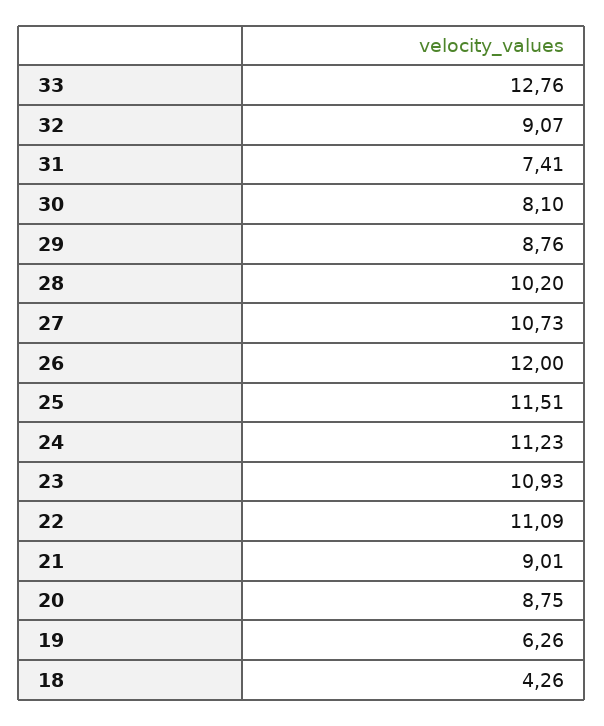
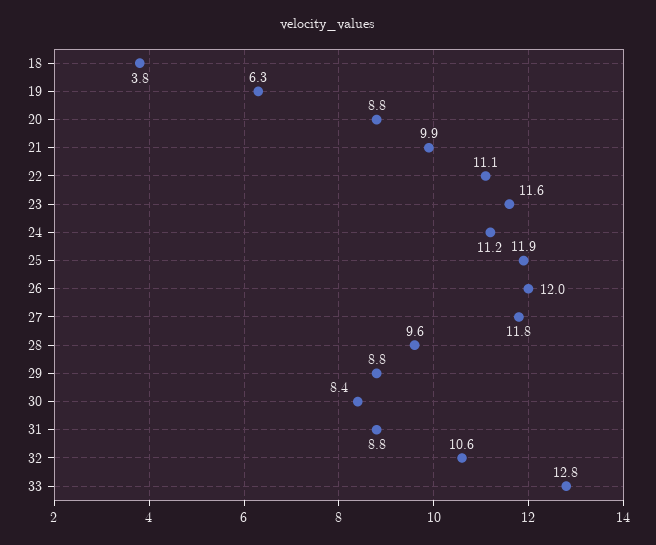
32: 9.07 -> 10.6
31: 7.41 -> 8.8
30: 8.1 -> 8.4
28: 10.2 -> 9.6
27: 10.73 -> 11.8
25: 11.51 -> 11.9
23: 10.93 -> 11.6
21: 9.01 -> 9.9
18: 4.26 -> 3.8

